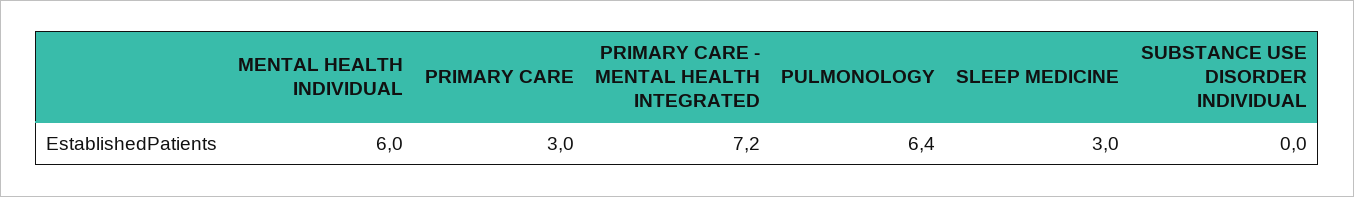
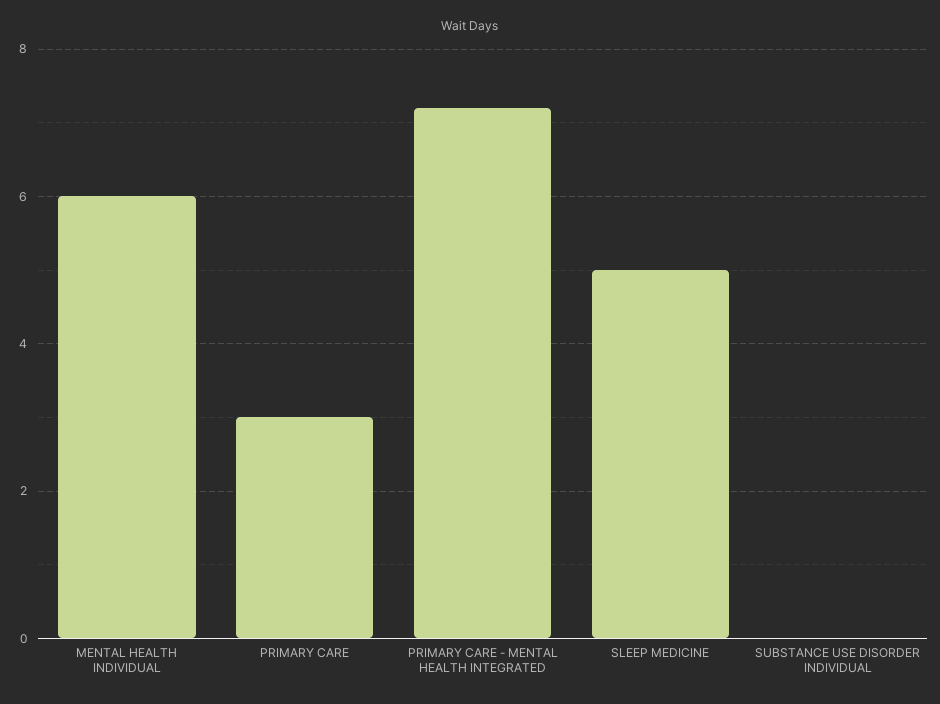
PULMONOLOGY: 6.4 -> none
SLEEP MEDICINE: 3 -> 5

